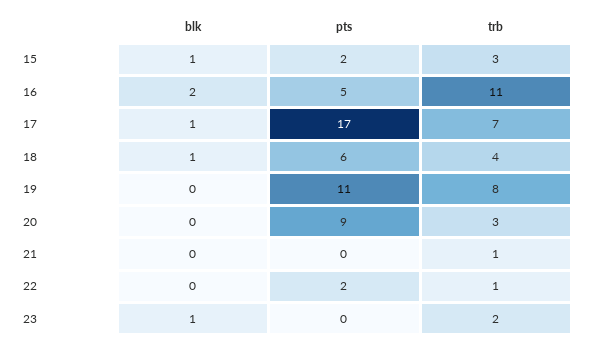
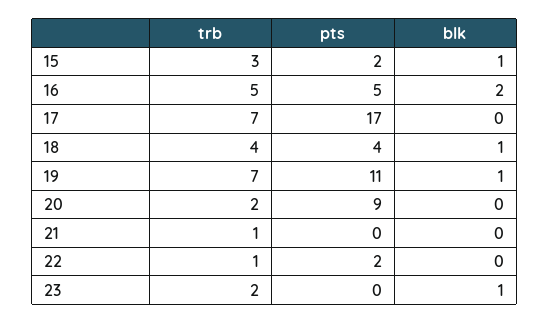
trb, 16: 11 -> 5
blk, 17: 1 -> 0
pts, 18: 6 -> 4
blk, 19: 0 -> 1
trb, 19: 8 -> 7
trb, 20: 3 -> 2

